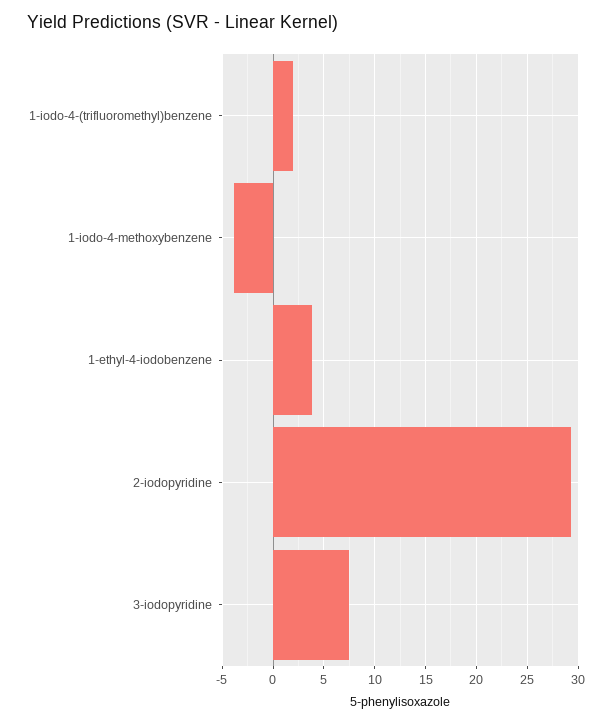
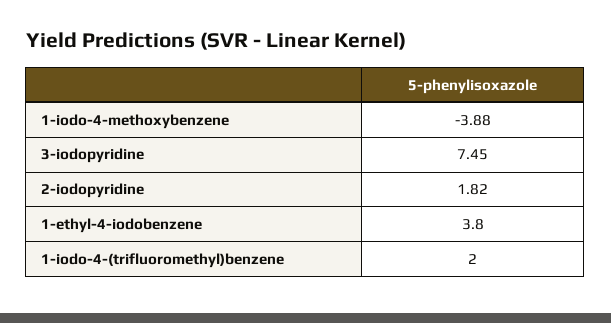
2-iodopyridine: 29 -> 1.82

